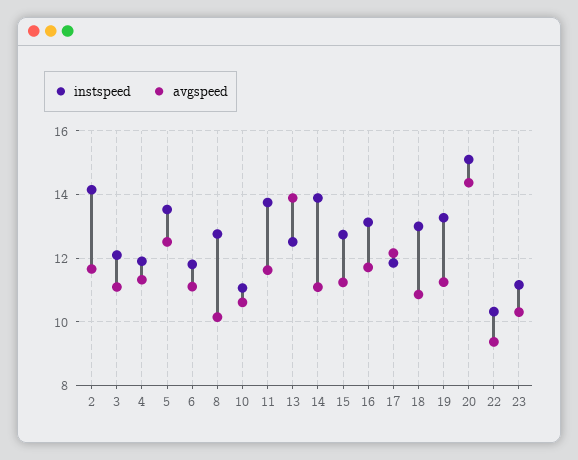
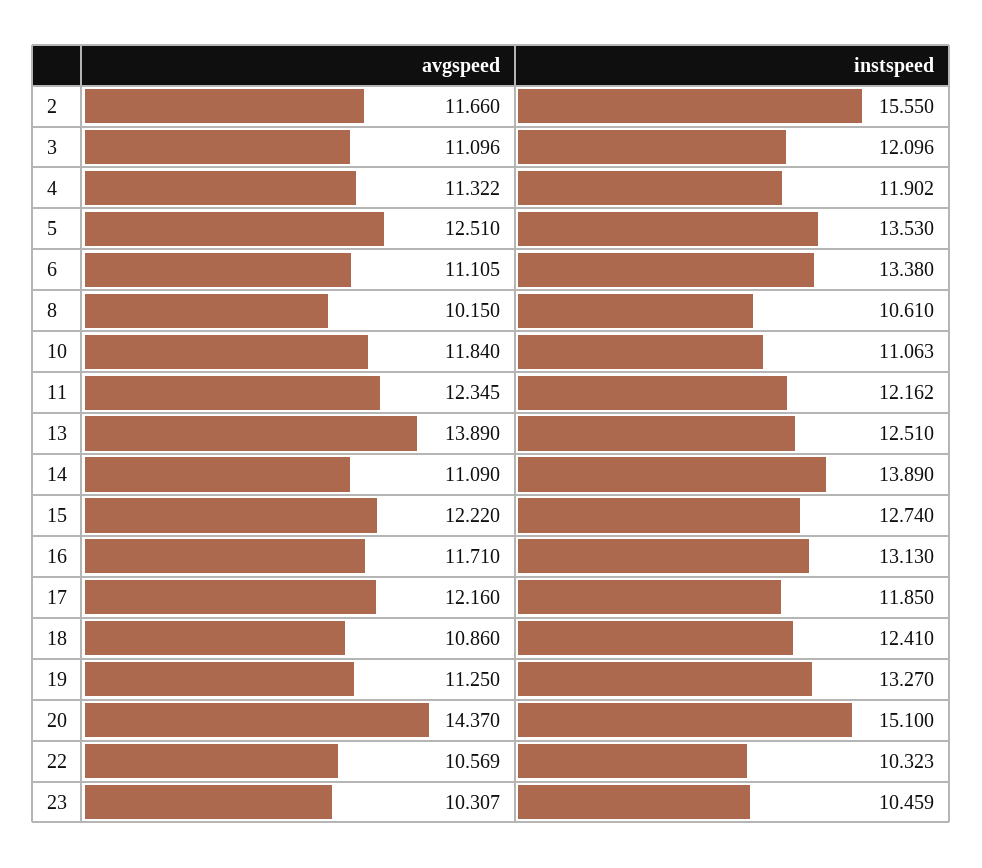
instspeed, 2: 14.2 -> 15.55
instspeed, 6: 11.8 -> 13.38
instspeed, 8: 12.8 -> 10.61
avgspeed, 10: 10.6 -> 11.84
instspeed, 11: 13.8 -> 12.162
avgspeed, 11: 11.6 -> 12.345
avgspeed, 15: 11.2 -> 12.22
instspeed, 18: 13 -> 12.41
avgspeed, 22: 9.4 -> 10.569
instspeed, 23: 11.2 -> 10.459

